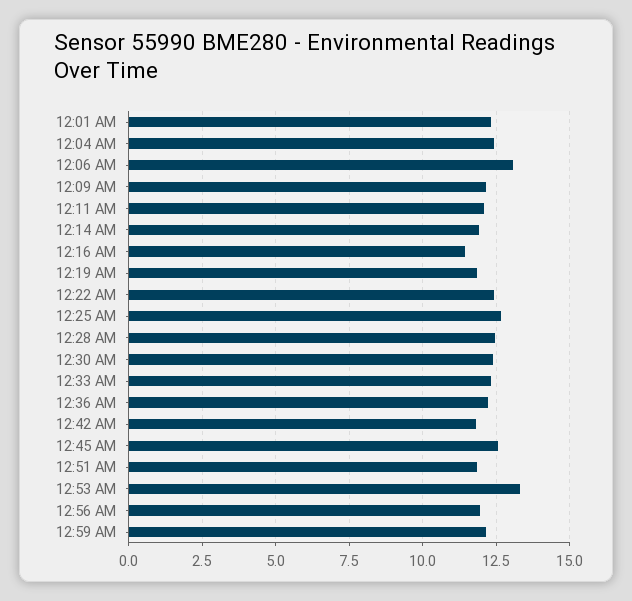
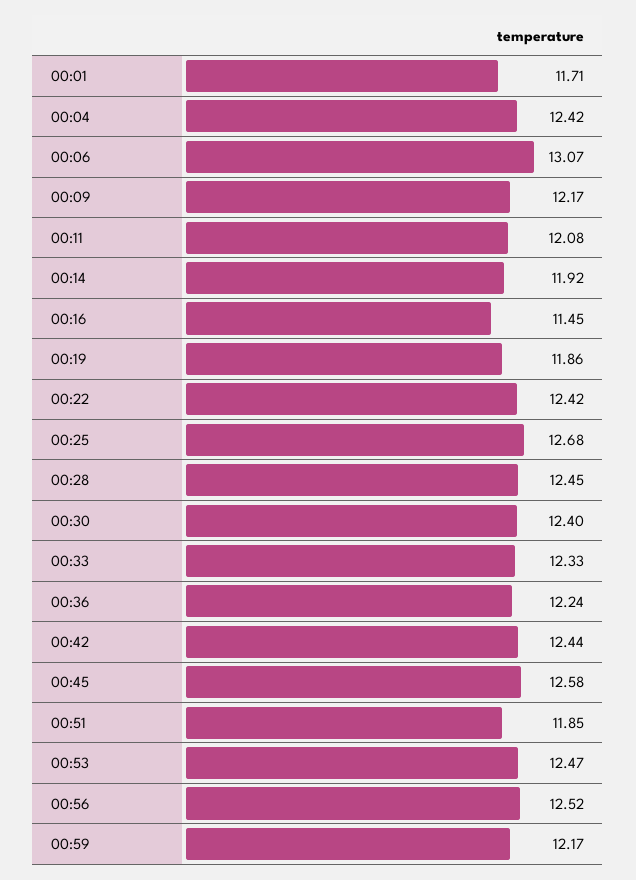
12:01 AM: 12.25 -> 11.71
12:42 AM: 11.75 -> 12.44
12:53 AM: 13.25 -> 12.47
12:56 AM: 12 -> 12.52

